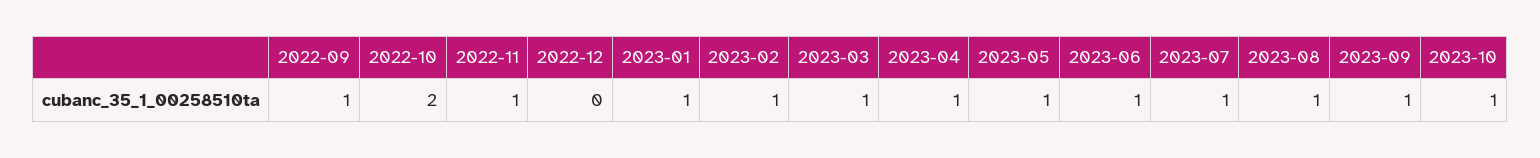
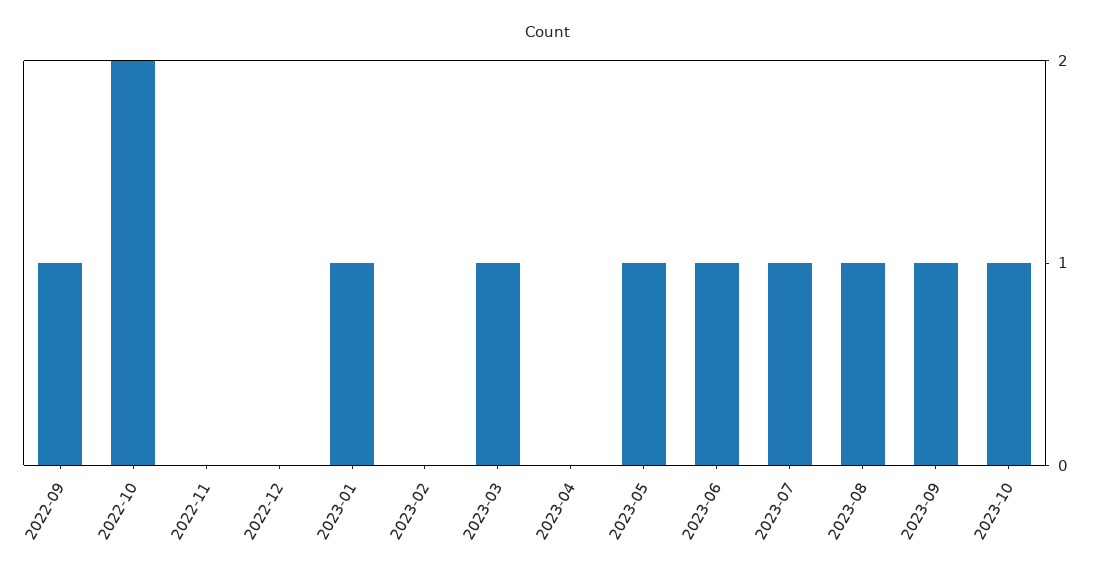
2022-11: 1 -> 0
2023-02: 1 -> 0
2023-04: 1 -> 0

